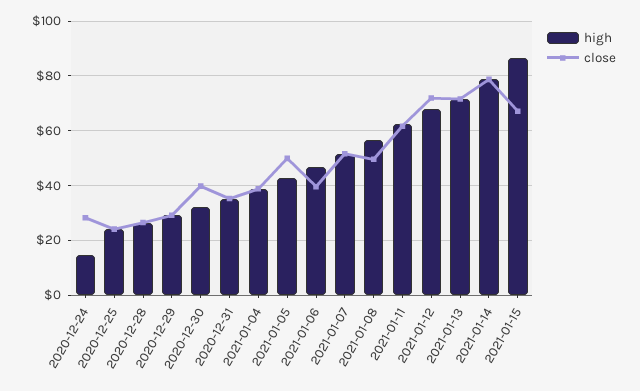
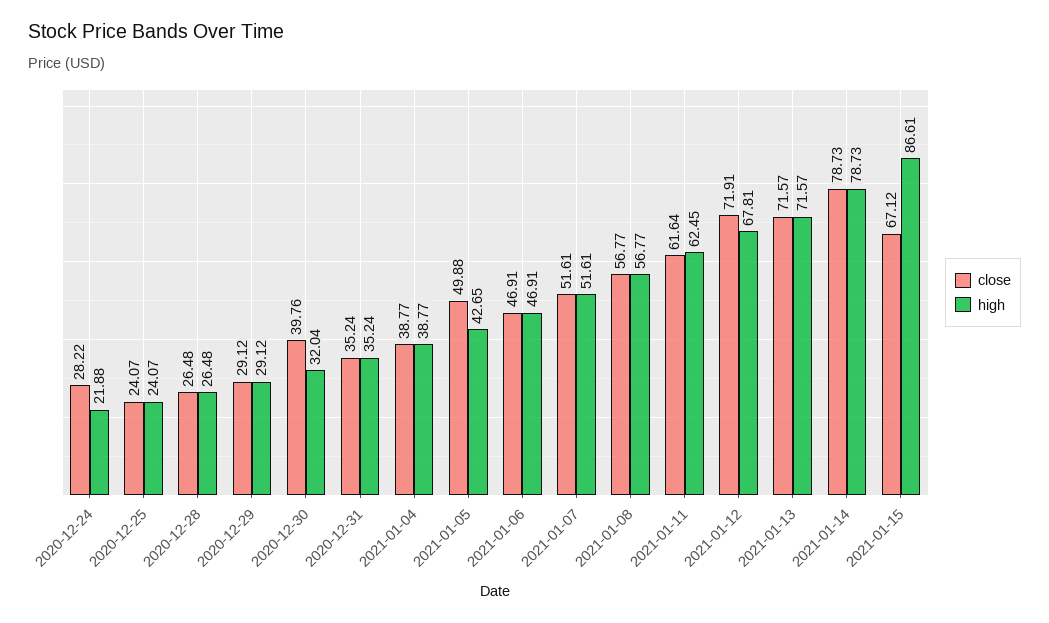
high, 2020-12-24: 15 -> 21.88
close, 2021-01-06: 40 -> 46.91
close, 2021-01-08: 50 -> 56.77

